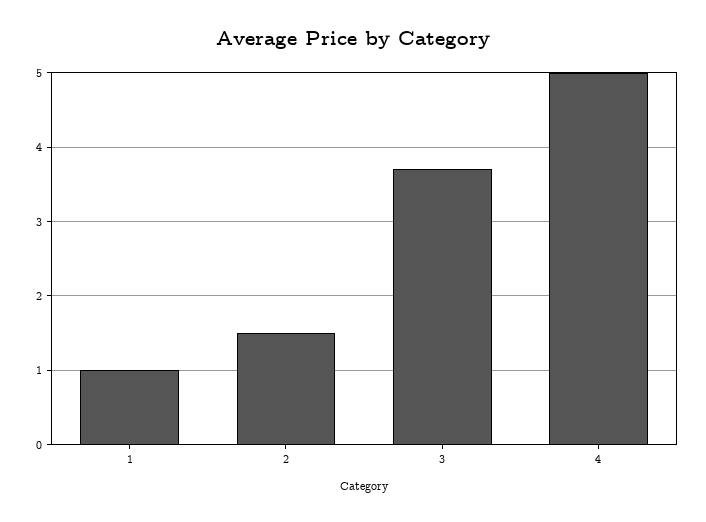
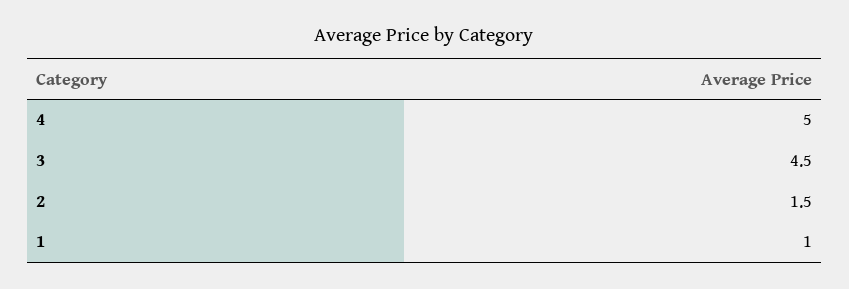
3: 3.7 -> 4.5

